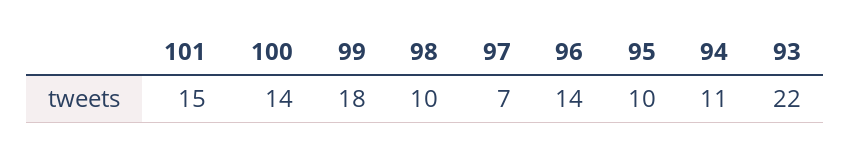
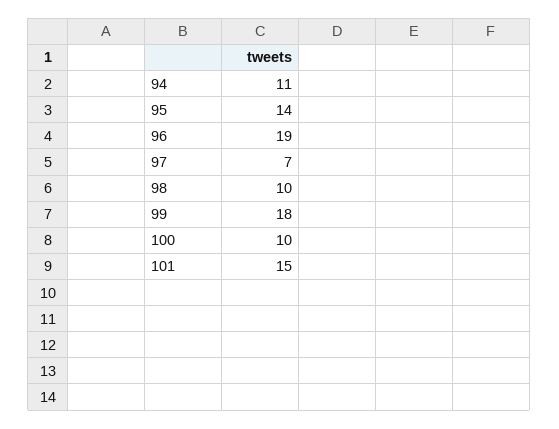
100: 14 -> 10
96: 14 -> 19
95: 10 -> 14
93: 22 -> none

